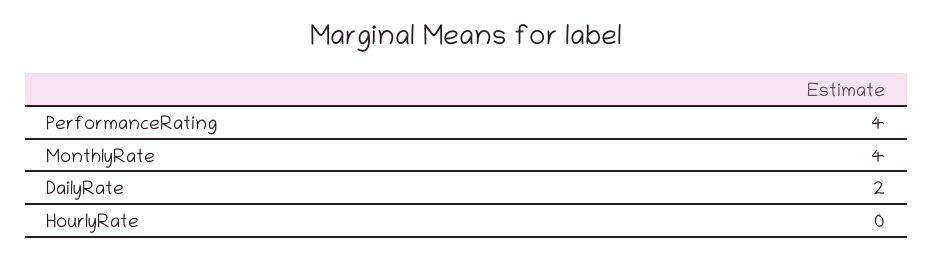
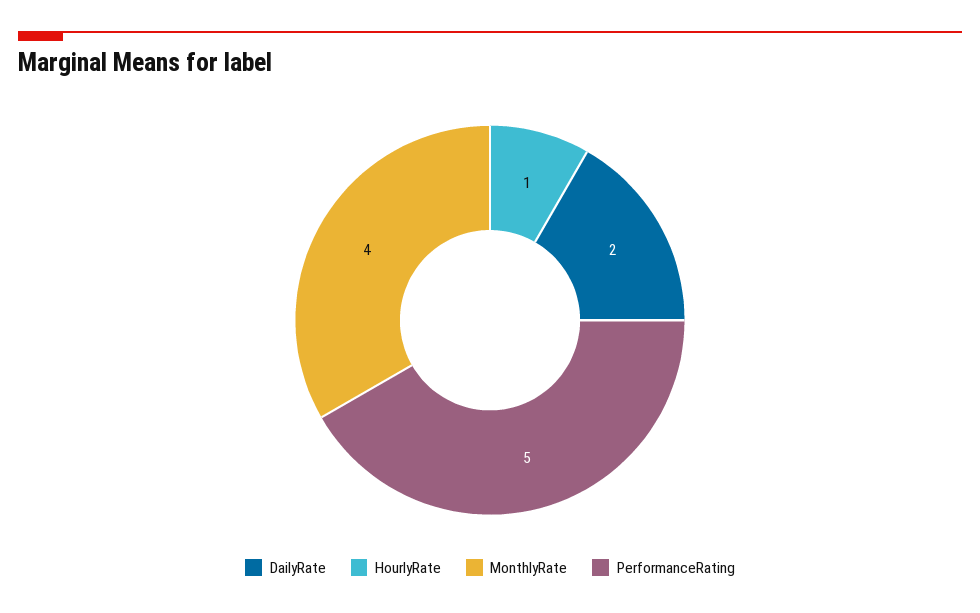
PerformanceRating: 4 -> 5
HourlyRate: 0 -> 1

